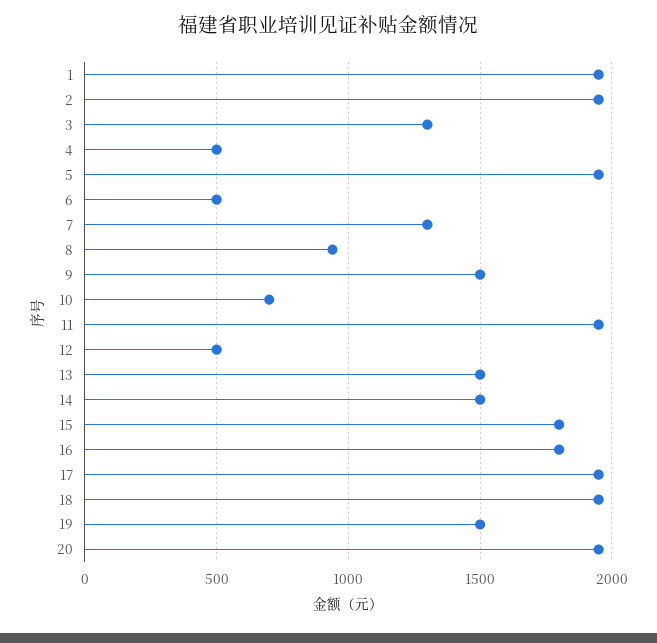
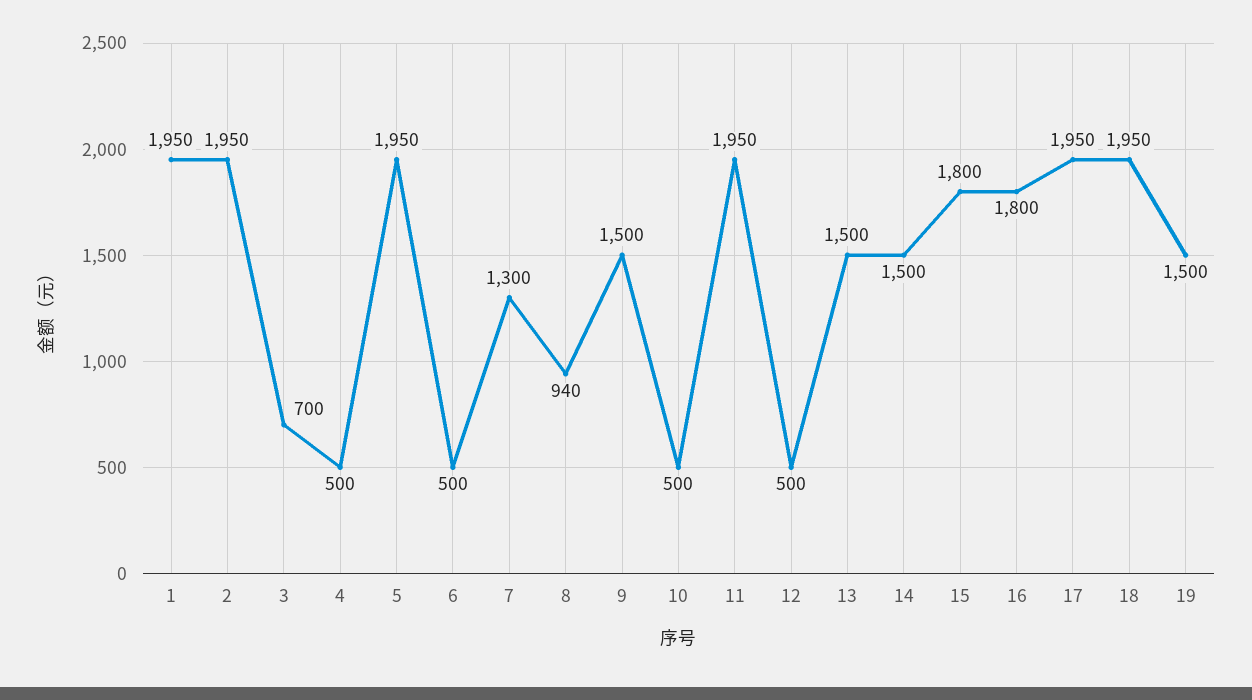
3: 1300 -> 700
10: 700 -> 500
20: 1950 -> none

